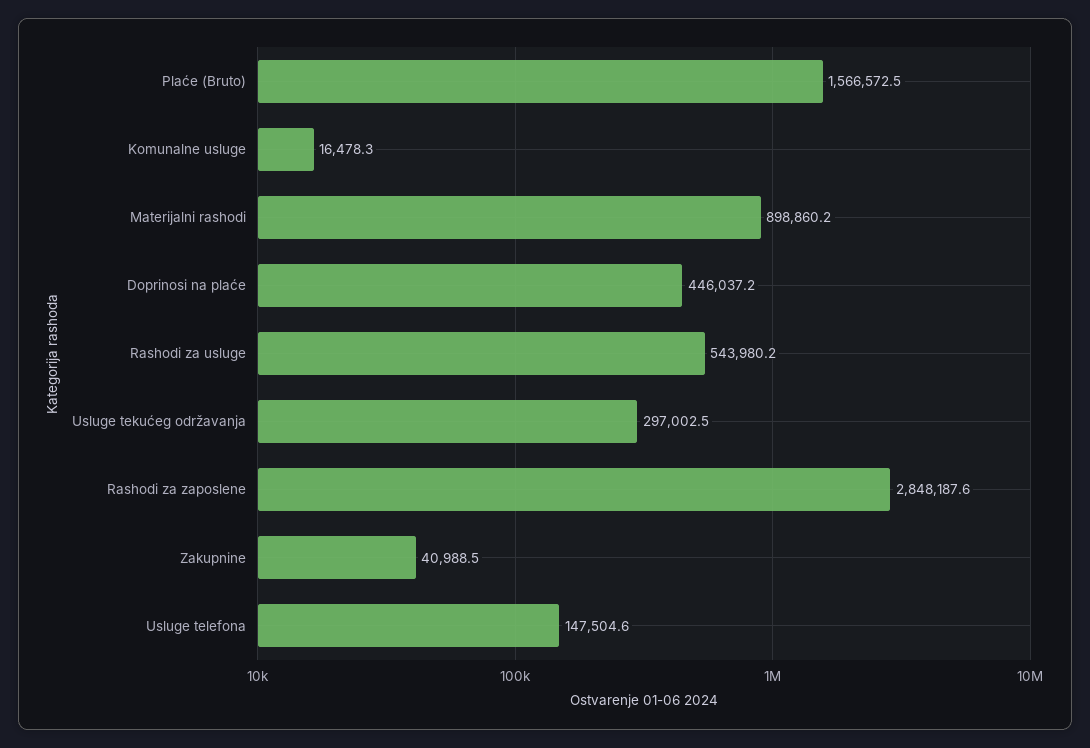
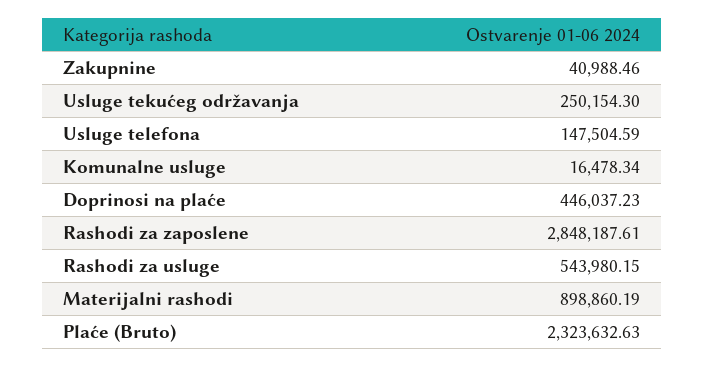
Plaće (Bruto): 1566572.5 -> 2323632.63
Usluge tekućeg održavanja: 297002.5 -> 250154.3

